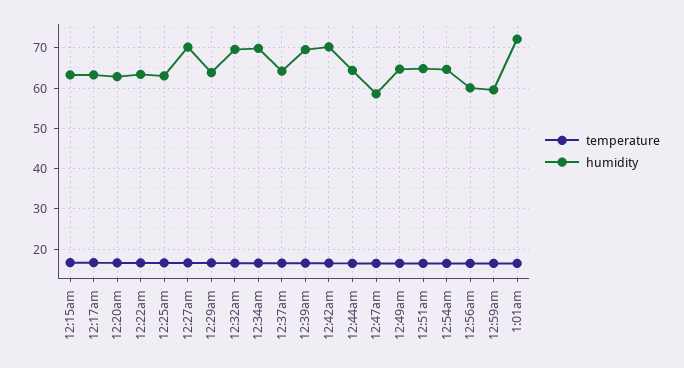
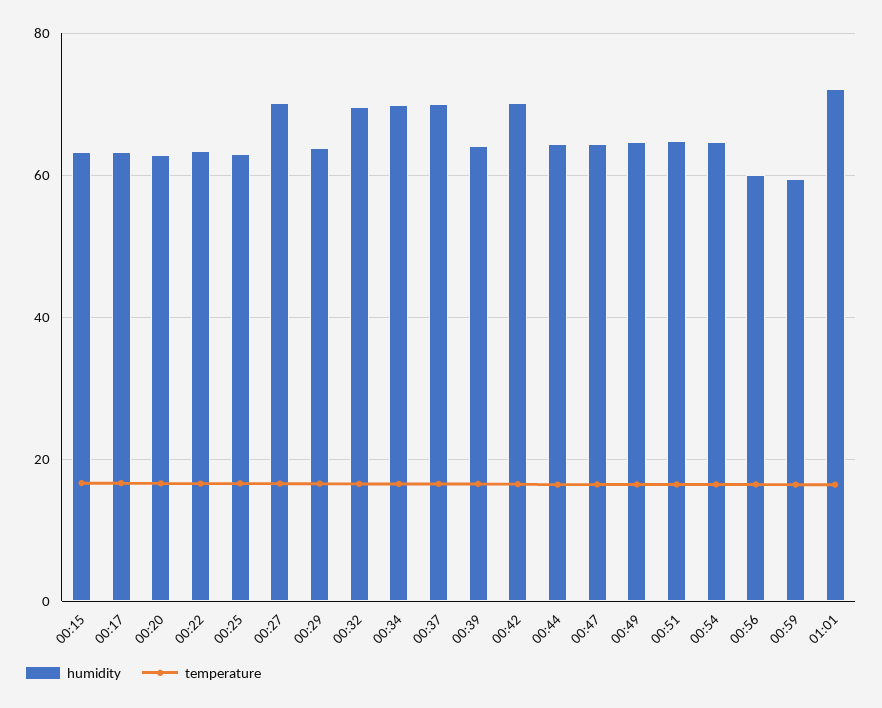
humidity, 12:37am: 64 -> 70
humidity, 12:39am: 70 -> 64
humidity, 12:47am: 58 -> 64

